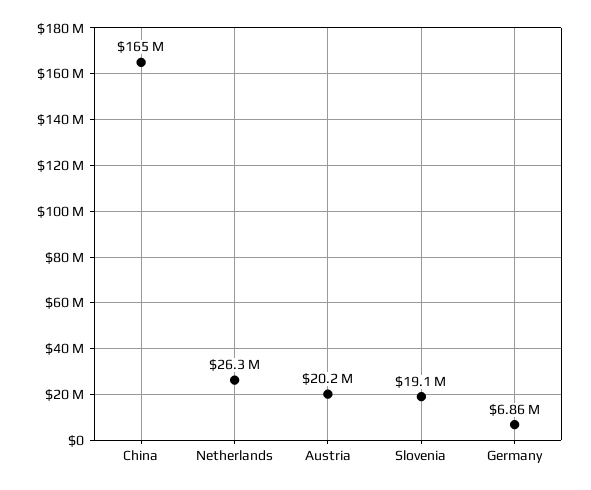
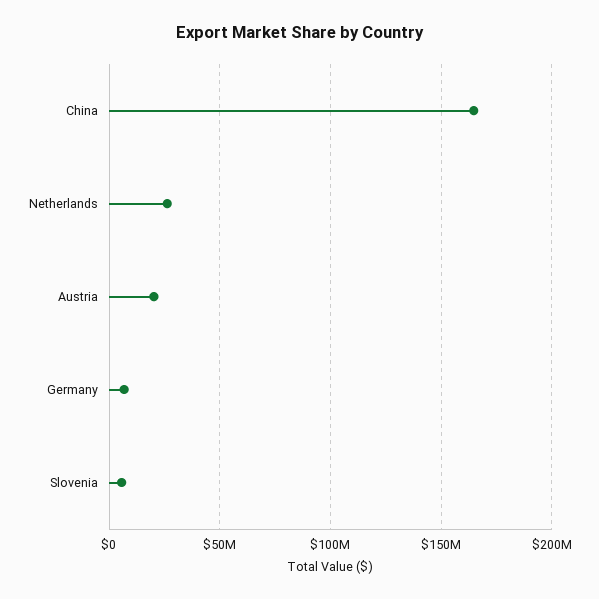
Slovenia: 19100000 -> 5000000

